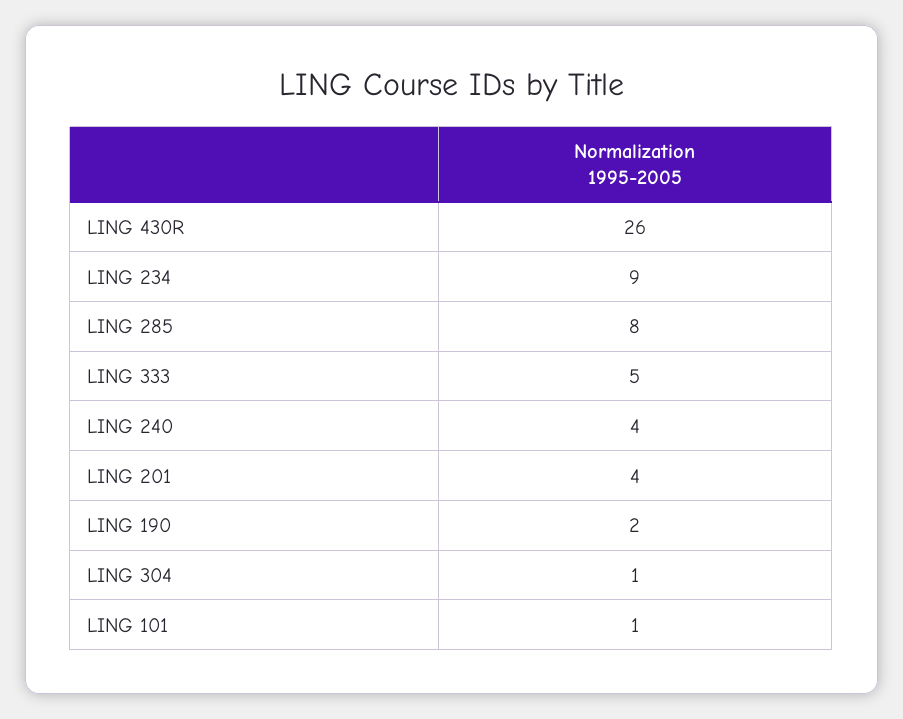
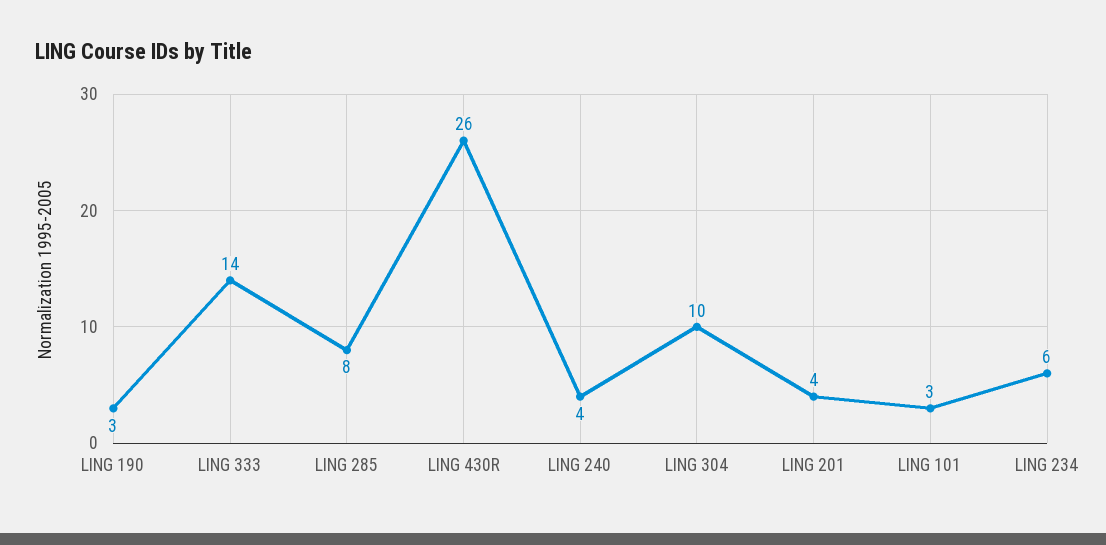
LING 234: 9 -> 6
LING 333: 5 -> 14
LING 190: 2 -> 3
LING 304: 1 -> 10
LING 101: 1 -> 3

